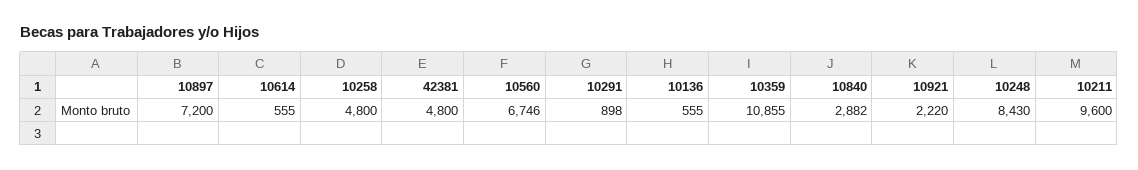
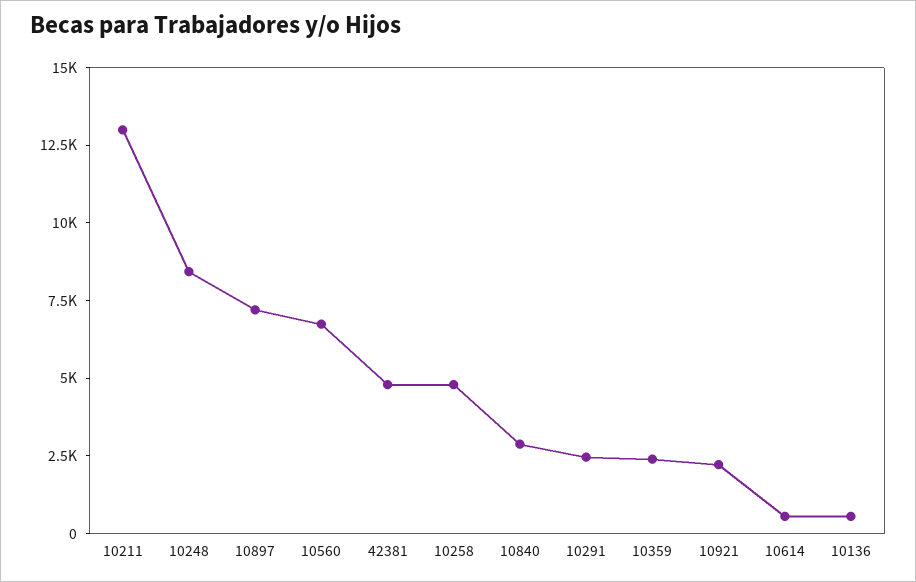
10291: 898 -> 2500
10359: 10855 -> 2500
10211: 9600 -> 13000

